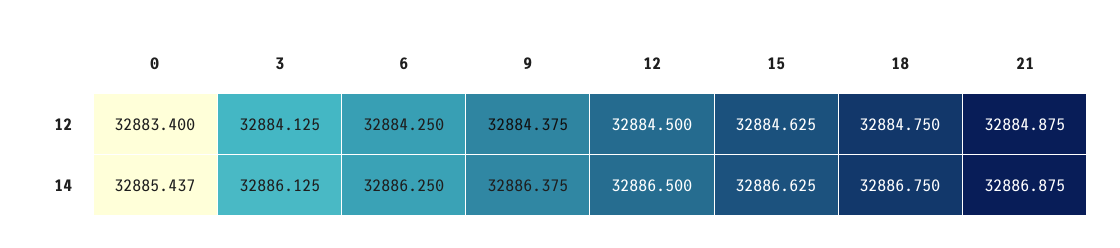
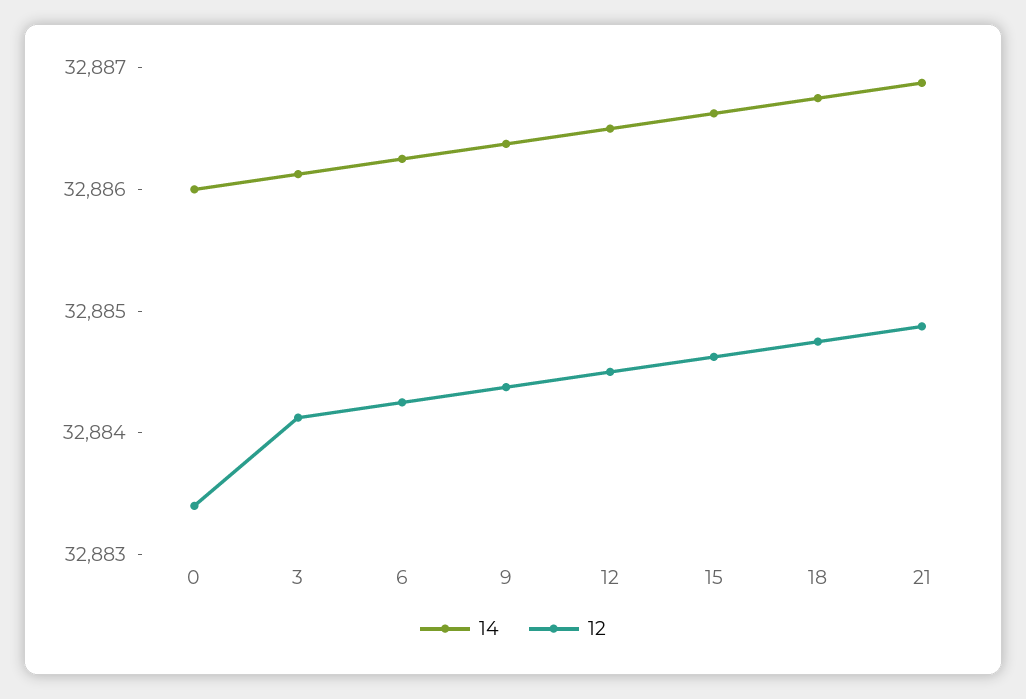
14, 0: 32885.437 -> 32886

